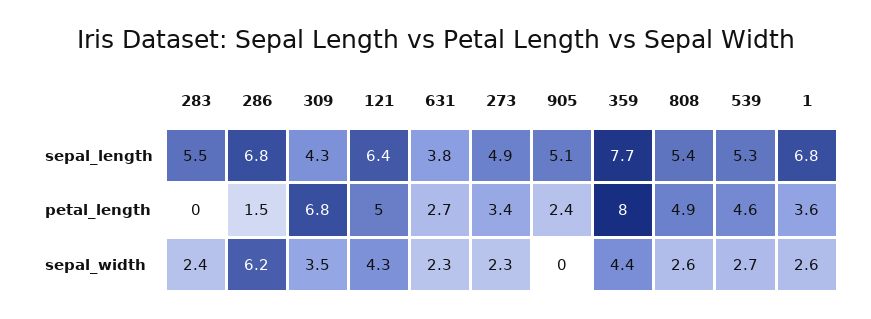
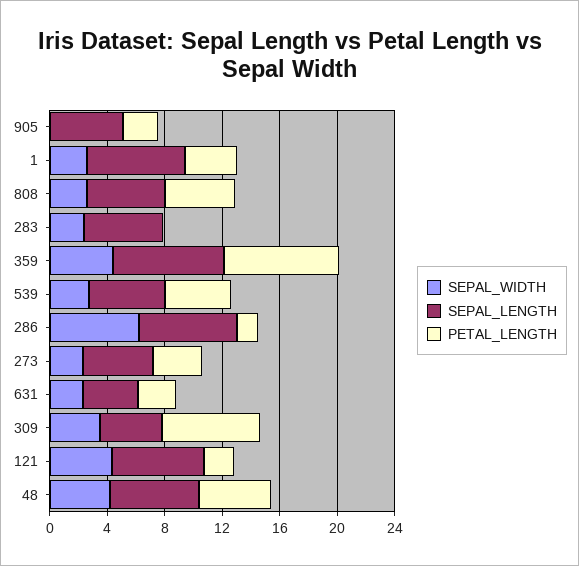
petal_length, 121: 5 -> 2
sepal_width, 48: none -> 4
sepal_length, 48: none -> 6
petal_length, 48: none -> 5

